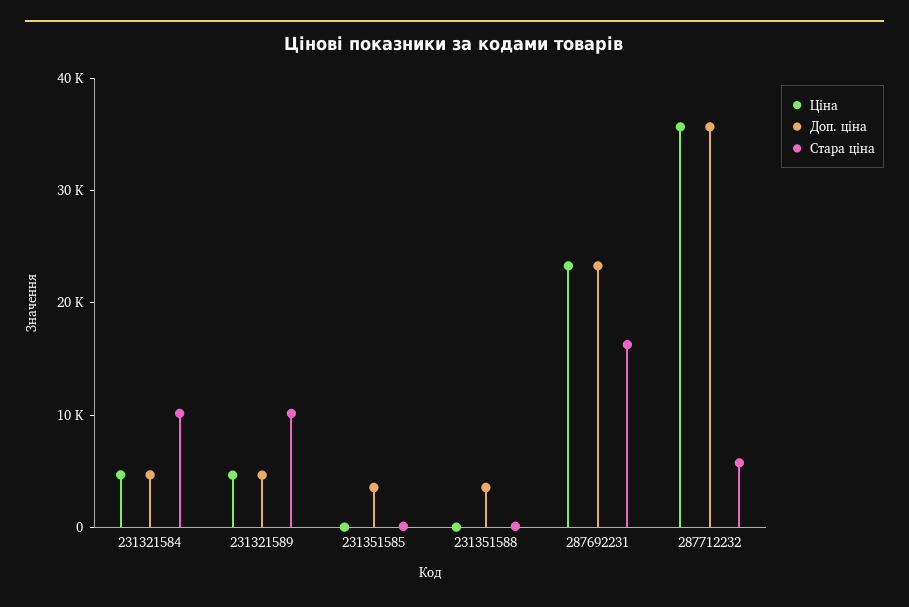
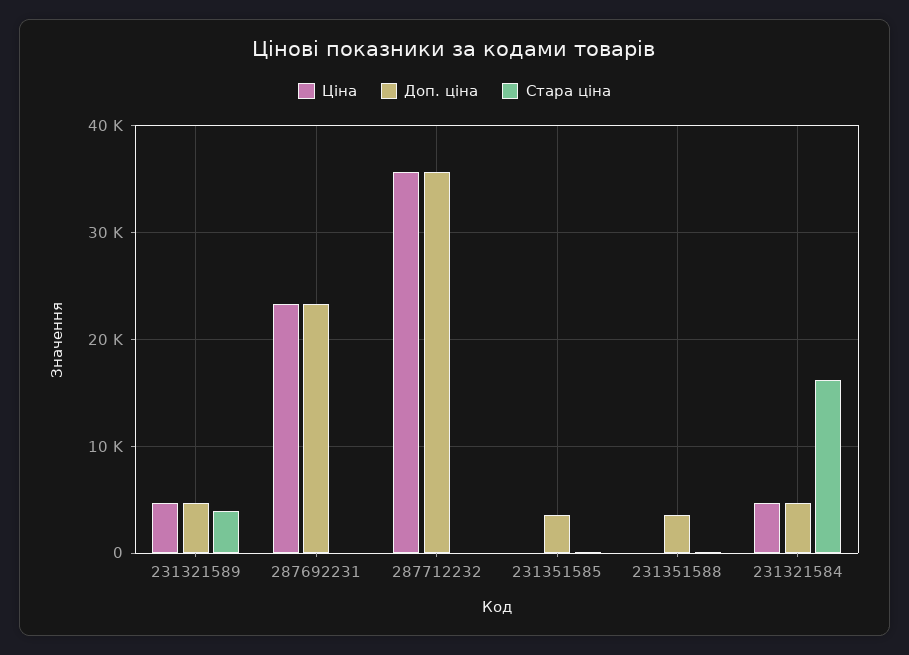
Стара ціна, 231321584: 10000 -> 16000
Стара ціна, 231321589: 10000 -> 4000
Стара ціна, 287692231: 16000 -> 0
Стара ціна, 287712232: 6000 -> 0

